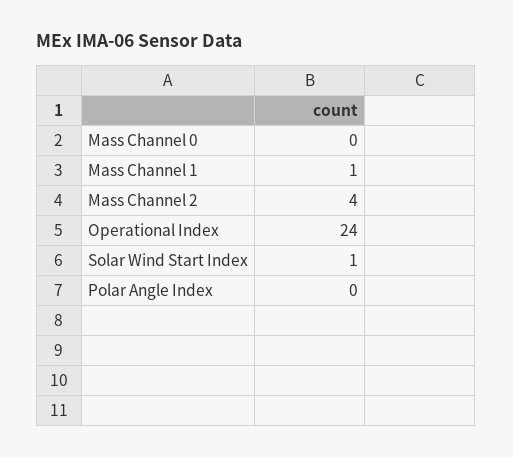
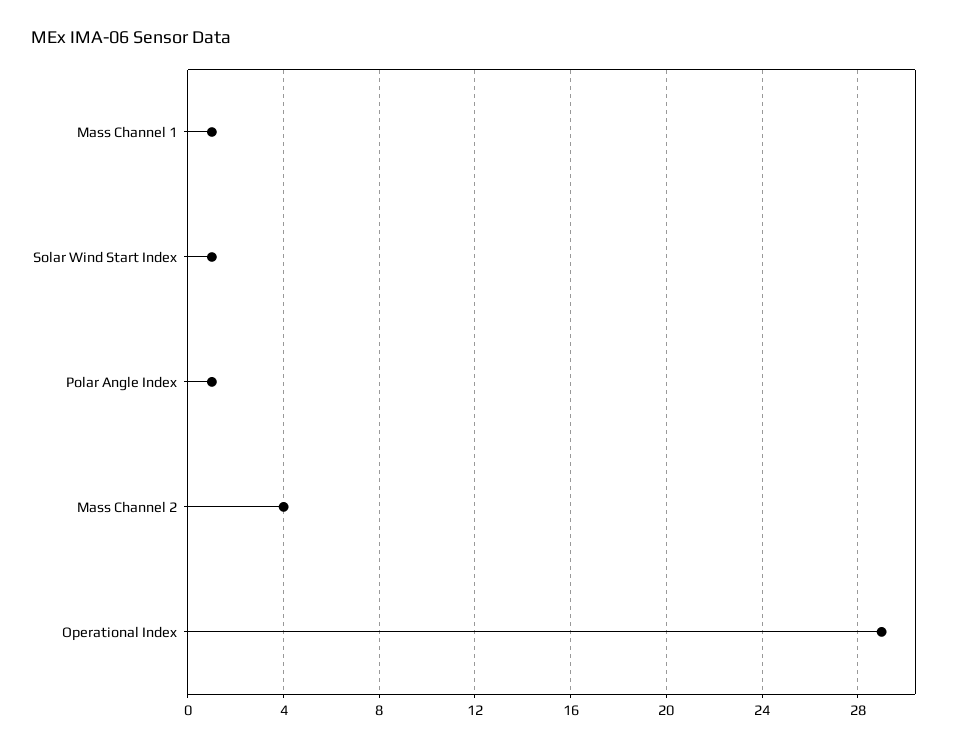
Mass Channel 0: 0 -> none
Operational Index: 24 -> 29
Polar Angle Index: 0 -> 1

